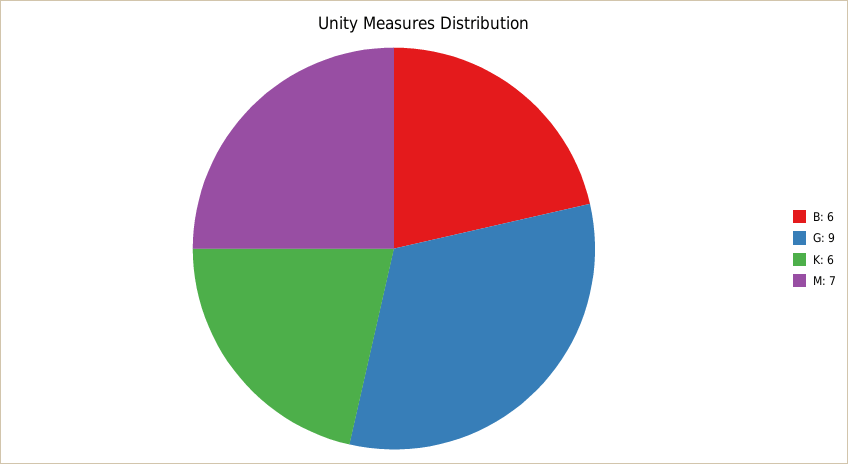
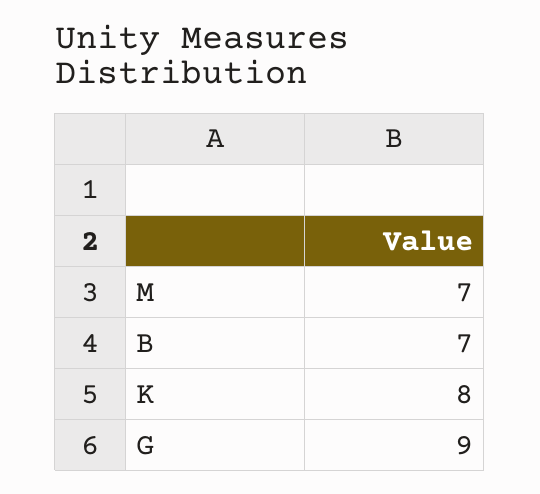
B: 6 -> 7
K: 6 -> 8

